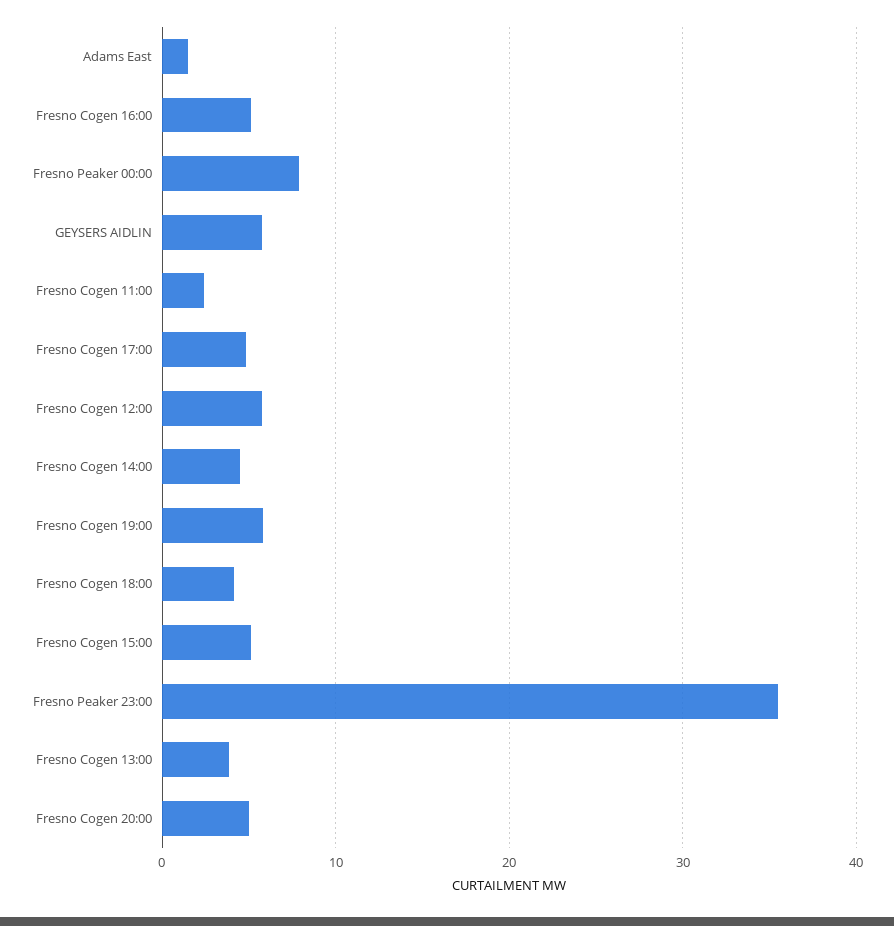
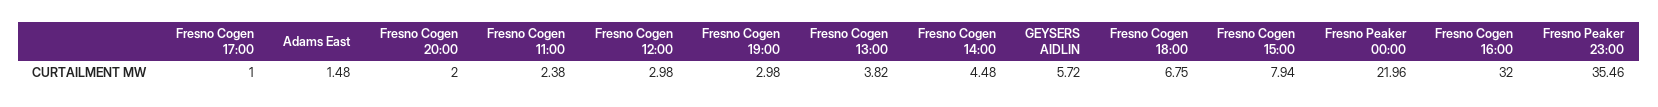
Fresno Cogen 16:00: 5 -> 32
Fresno Peaker 00:00: 8 -> 21.96
Fresno Cogen 17:00: 5 -> 1
Fresno Cogen 12:00: 6 -> 2.98
Fresno Cogen 19:00: 6 -> 2.98
Fresno Cogen 18:00: 4 -> 6.75
Fresno Cogen 15:00: 5 -> 7.94
Fresno Cogen 20:00: 5 -> 2

